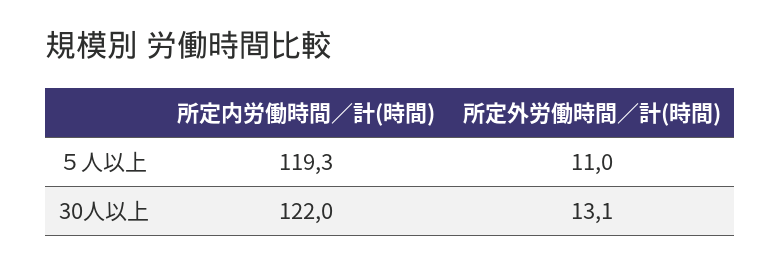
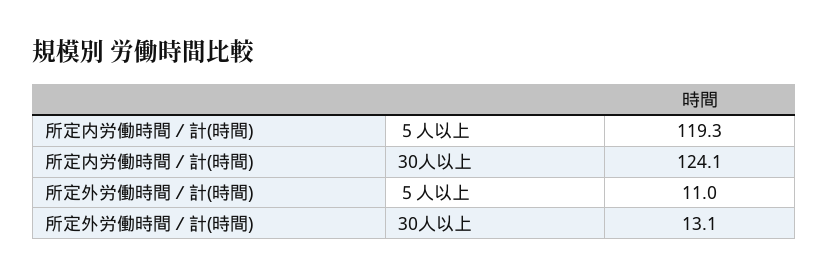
所定内労働時間／計(時間), 30人以上: 122 -> 124.1

